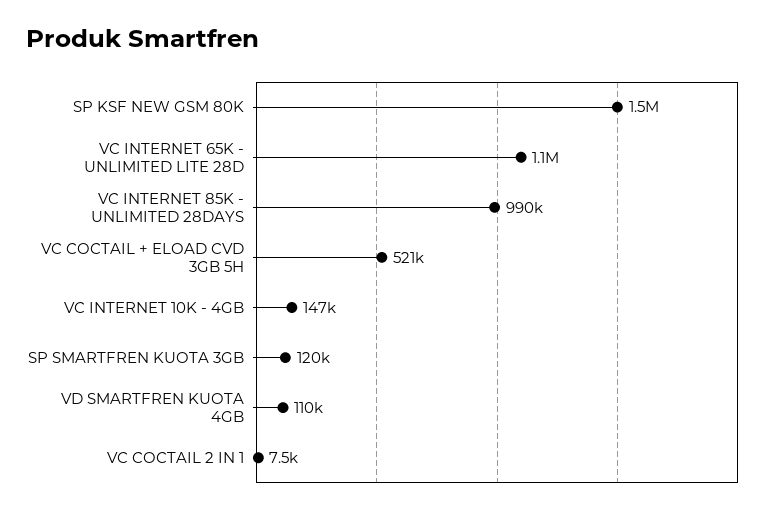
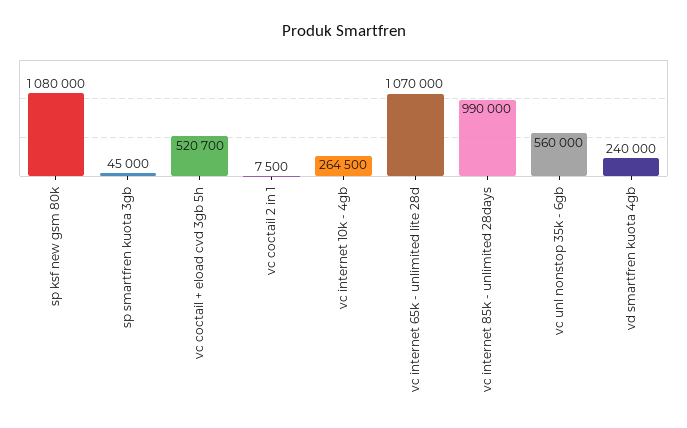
SP KSF NEW GSM 80K: 1500000 -> 1080000
VC INTERNET 10K - 4GB: 147000 -> 264500
SP SMARTFREN KUOTA 3GB: 120000 -> 45000
VD SMARTFREN KUOTA 4GB: 110000 -> 240000
vc unl nonstop 35k - 6gb: none -> 560000

